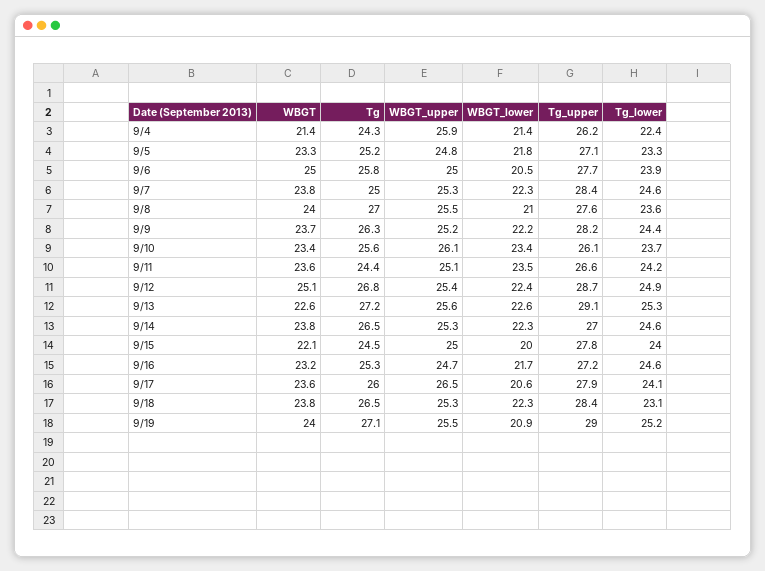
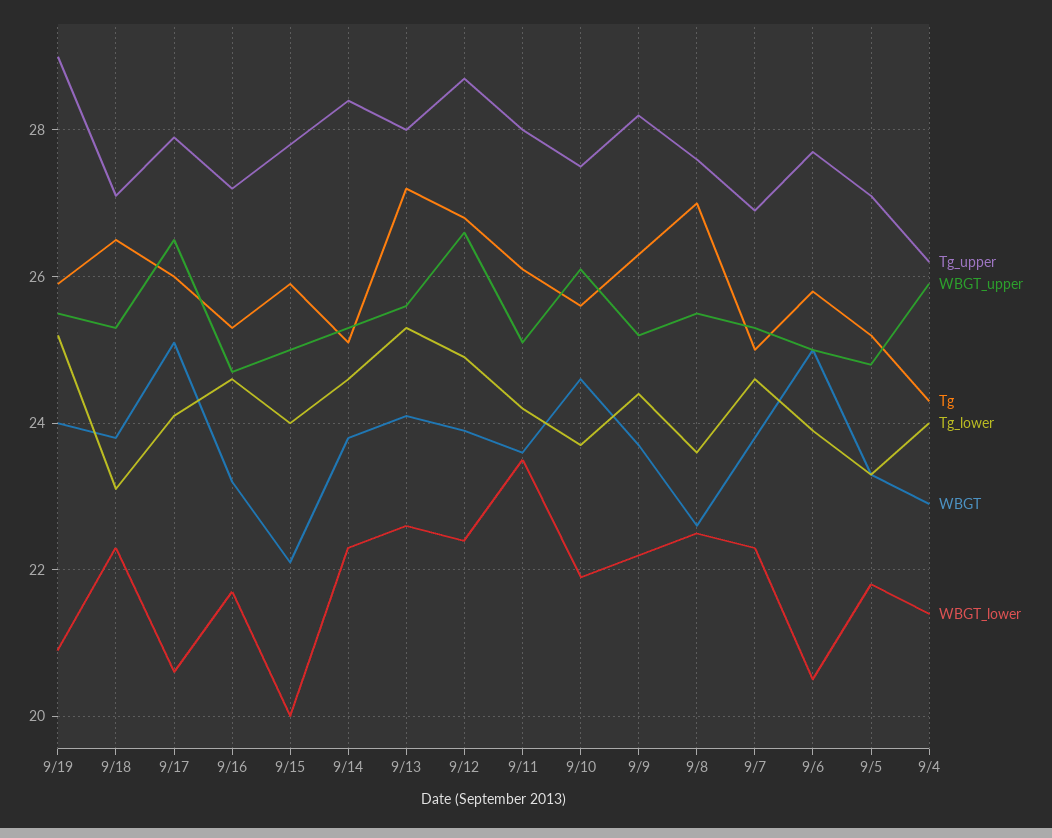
WBGT, 9/4: 21.4 -> 23
Tg_lower, 9/4: 22.4 -> 24
Tg_upper, 9/7: 28.4 -> 27
WBGT, 9/8: 24 -> 22.5
WBGT_lower, 9/8: 21 -> 22.5
WBGT, 9/10: 23.4 -> 24.5
WBGT_lower, 9/10: 23.4 -> 22
Tg_upper, 9/10: 26.1 -> 27.5
Tg, 9/11: 24.4 -> 26
Tg_upper, 9/11: 26.6 -> 28
WBGT, 9/12: 25.1 -> 24
WBGT_upper, 9/12: 25.4 -> 26.5
WBGT, 9/13: 22.6 -> 24
Tg_upper, 9/13: 29.1 -> 28
Tg, 9/14: 26.5 -> 25
Tg_upper, 9/14: 27 -> 28.5
Tg, 9/15: 24.5 -> 26
WBGT, 9/17: 23.6 -> 25
Tg_upper, 9/18: 28.4 -> 27
Tg, 9/19: 27.1 -> 26

